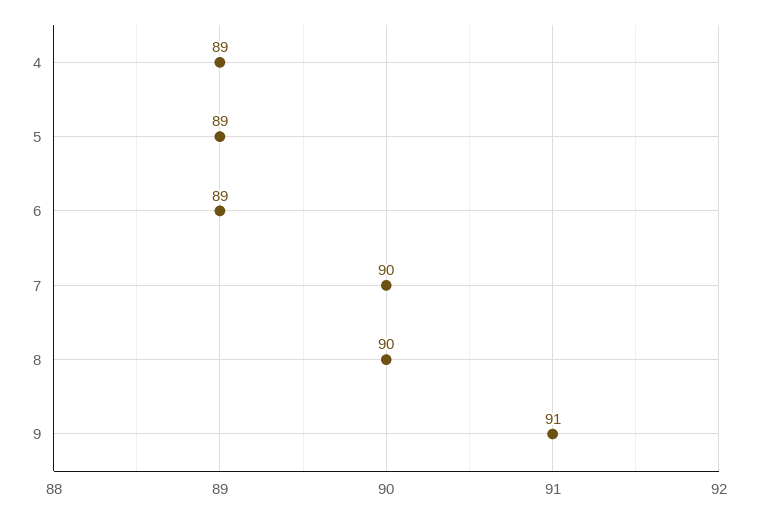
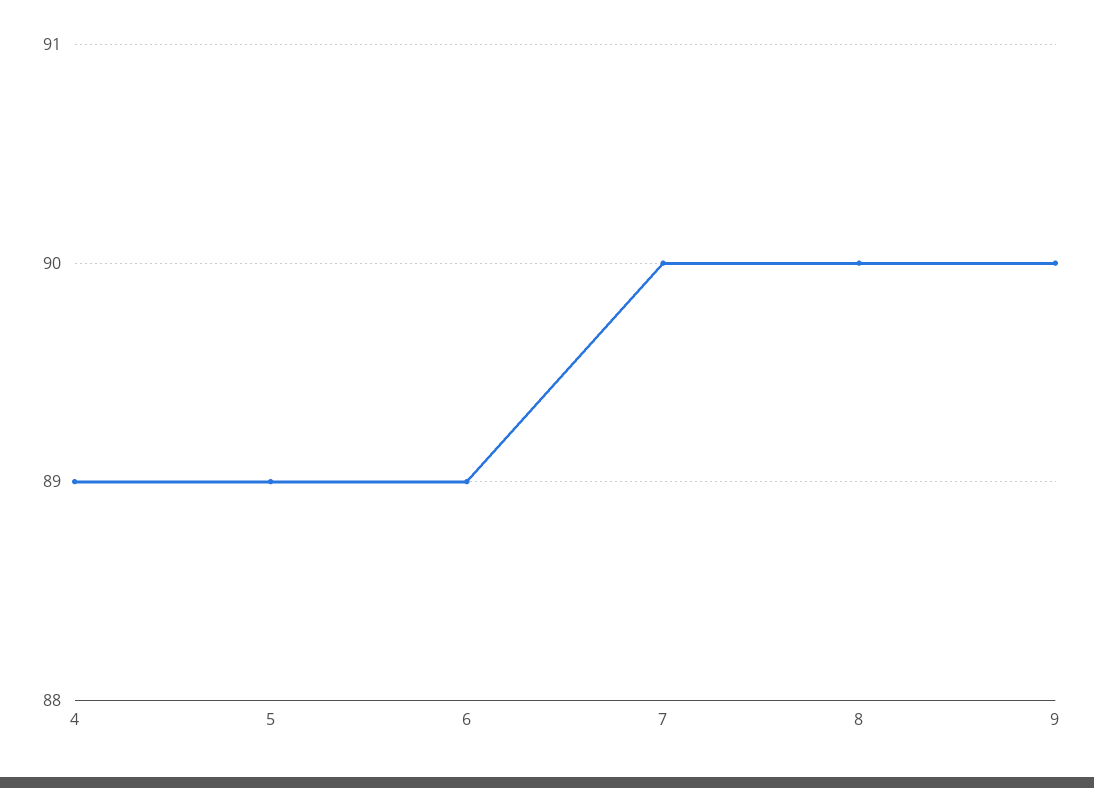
9: 91 -> 90

